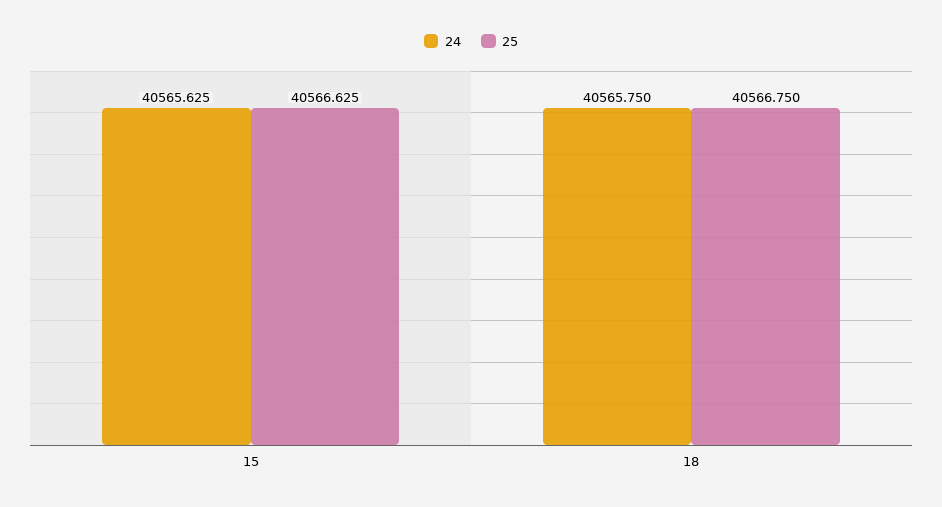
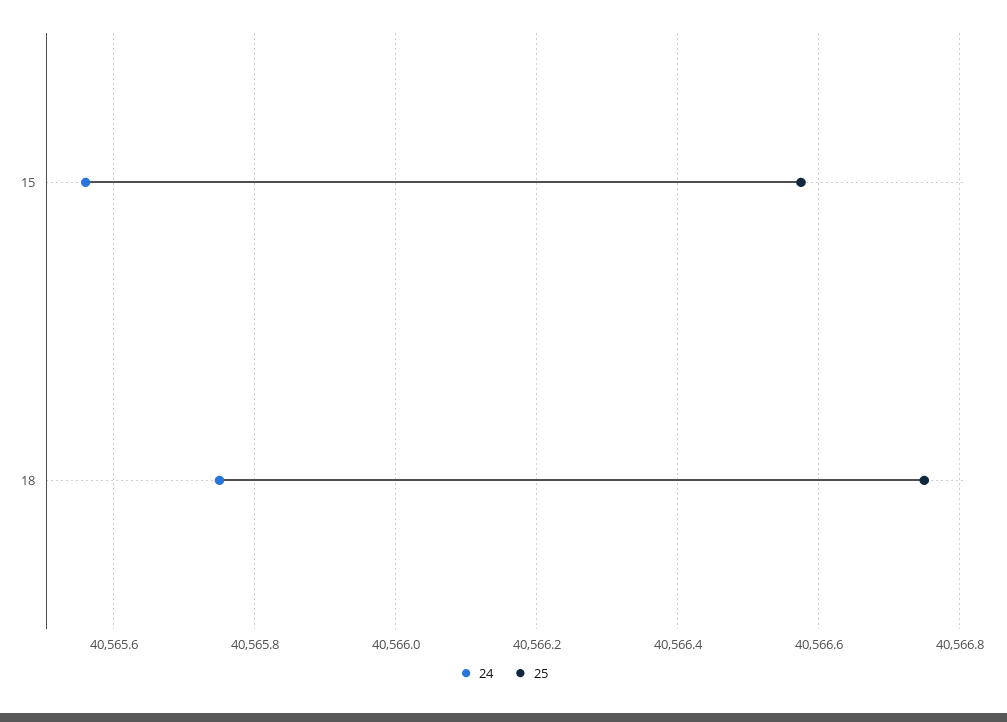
24, 15: 40565.625 -> 40565.56
25, 15: 40566.625 -> 40566.58

